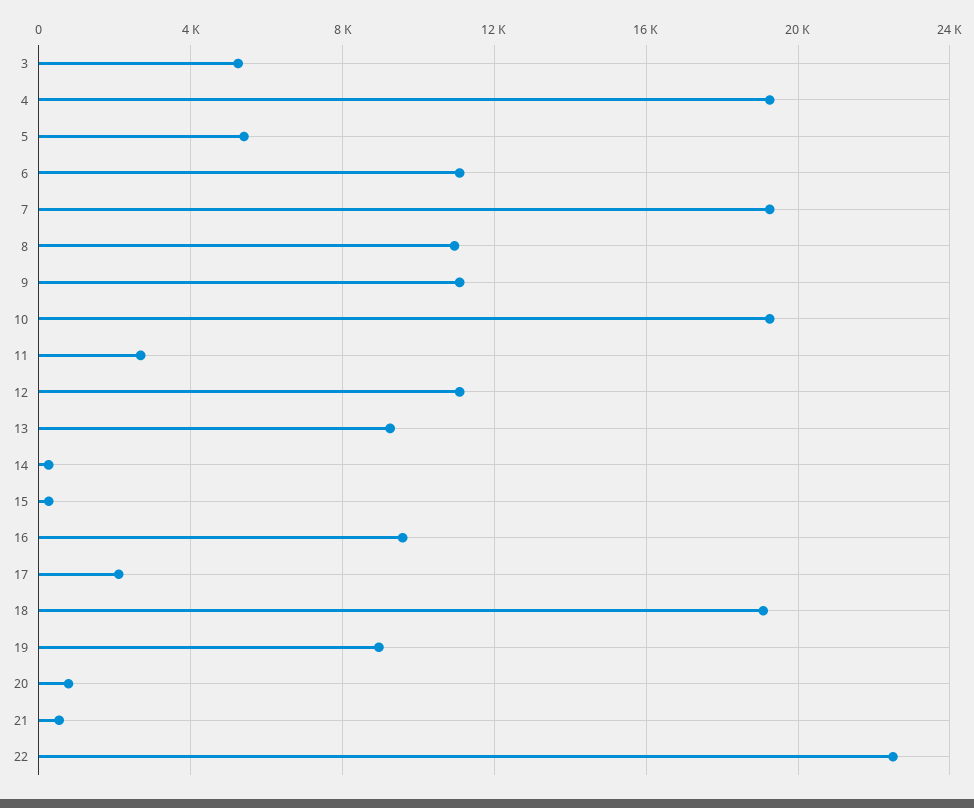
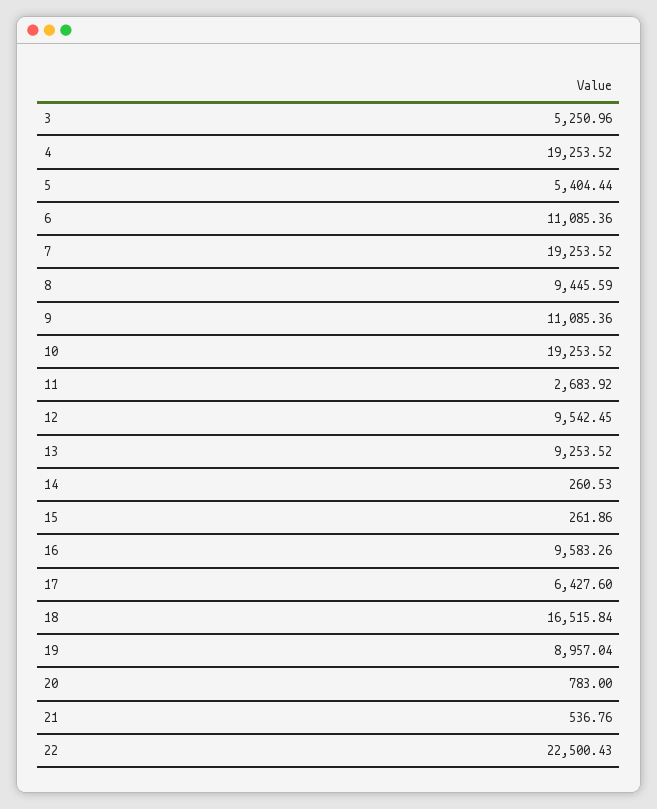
8: 11000 -> 9445.59
12: 11000 -> 9542.45
17: 2000 -> 6427.6
18: 19000 -> 16515.84

